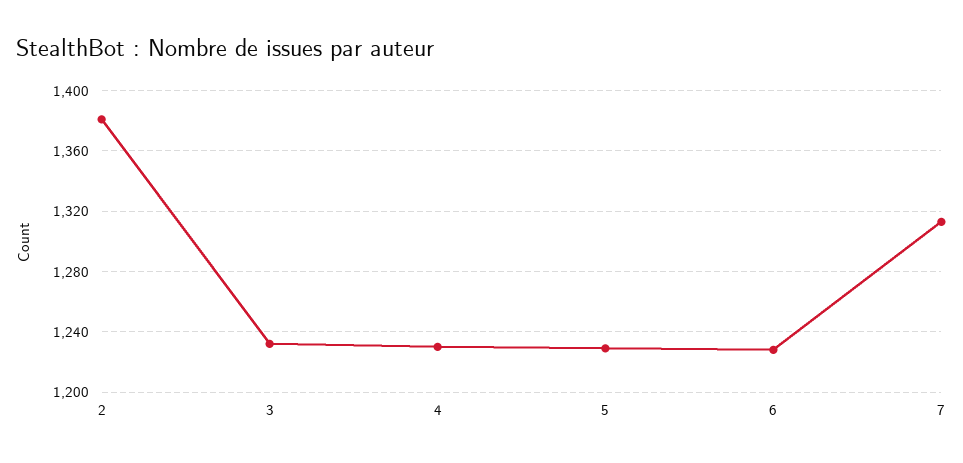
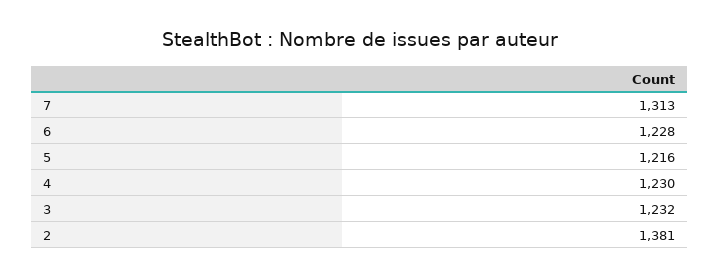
5: 1230 -> 1216

